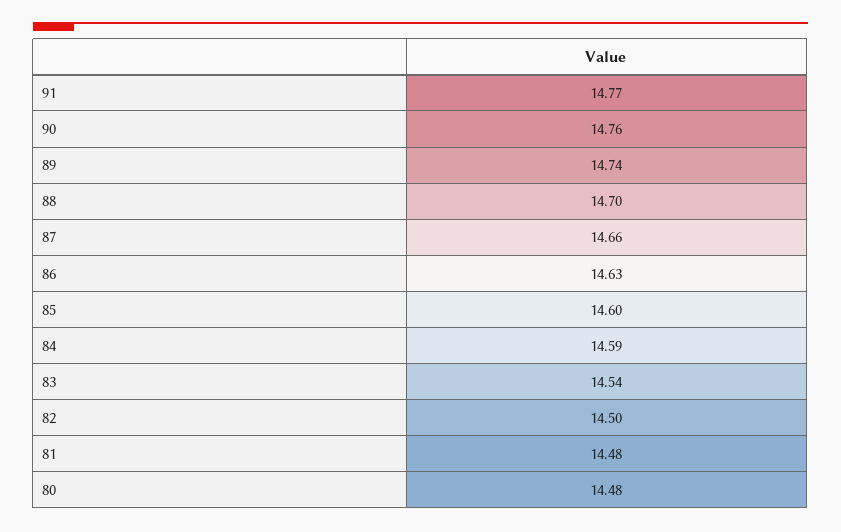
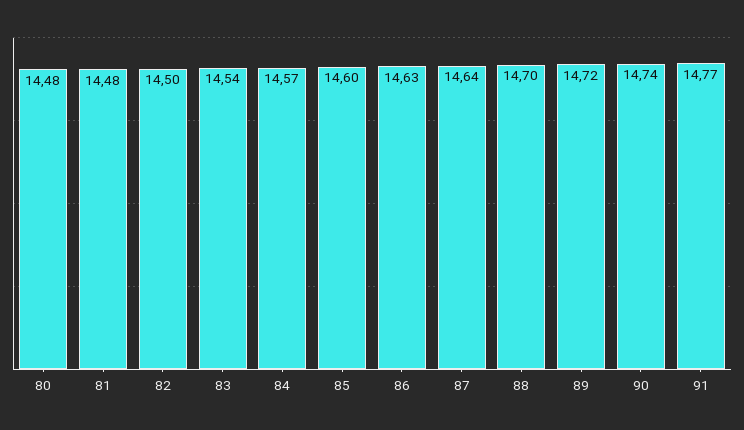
90: 14.76 -> 14.74
89: 14.74 -> 14.72
87: 14.66 -> 14.64
84: 14.59 -> 14.57

